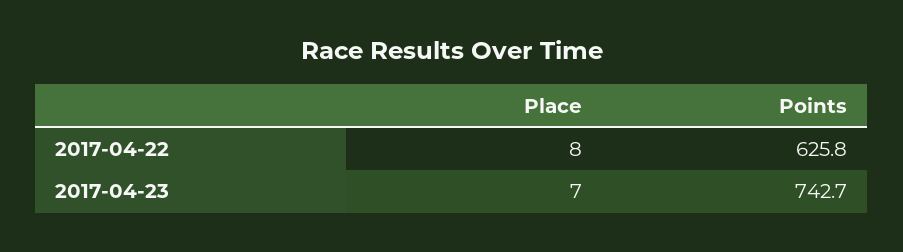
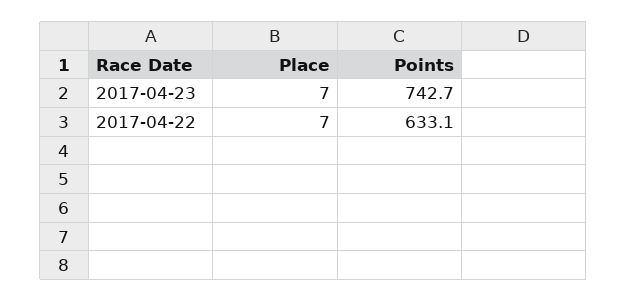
Place, 2017-04-22: 8 -> 7
Points, 2017-04-22: 625.8 -> 633.1

